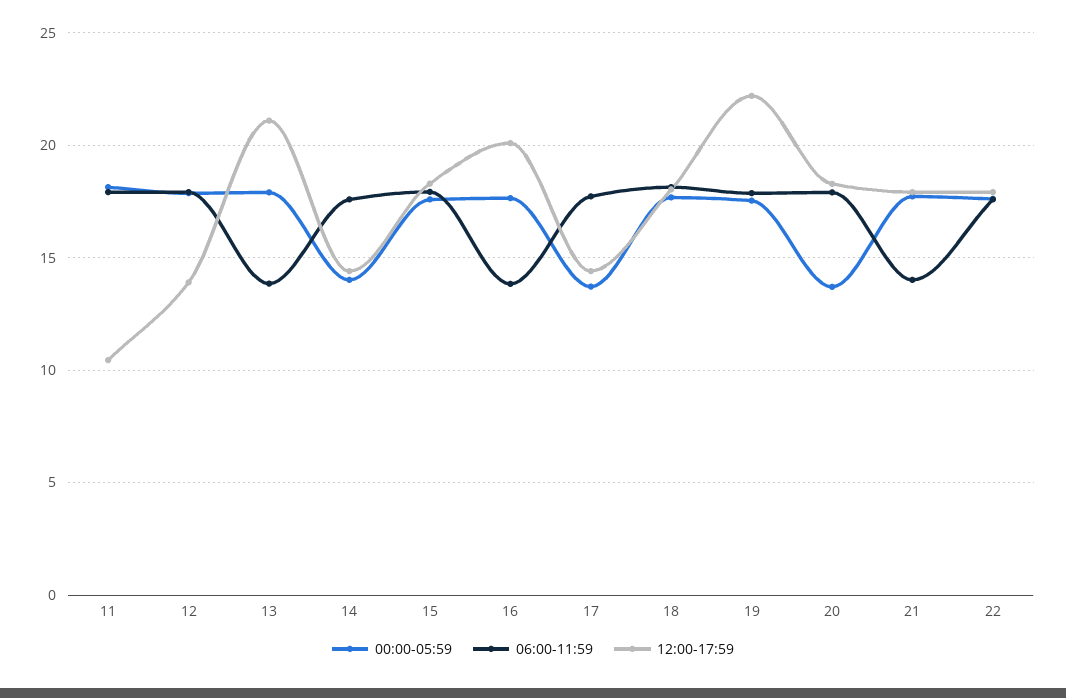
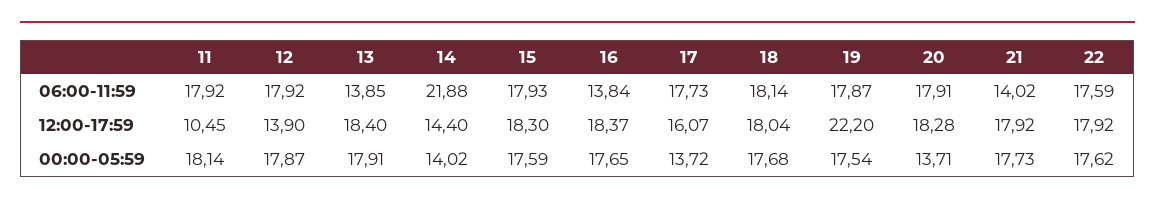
12:00-17:59, 13: 21 -> 18.4
06:00-11:59, 14: 17.5 -> 21.88
12:00-17:59, 16: 20 -> 18.37
12:00-17:59, 17: 14.5 -> 16.07

